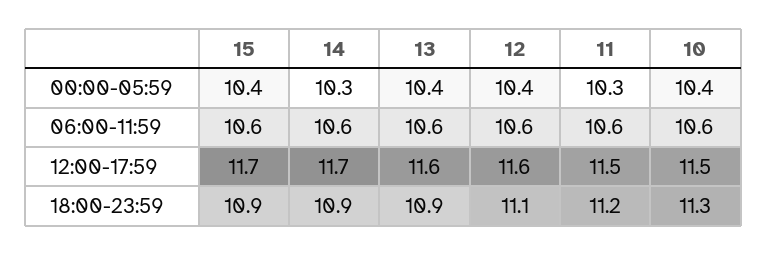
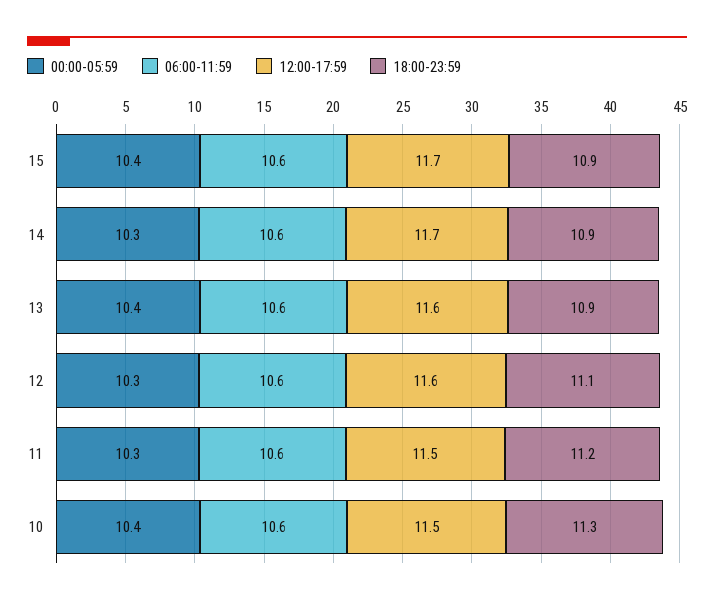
00:00-05:59, 12: 10.4 -> 10.3

